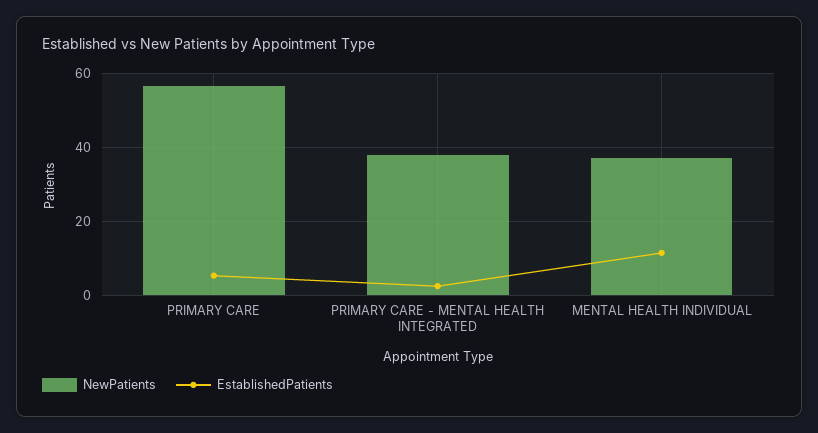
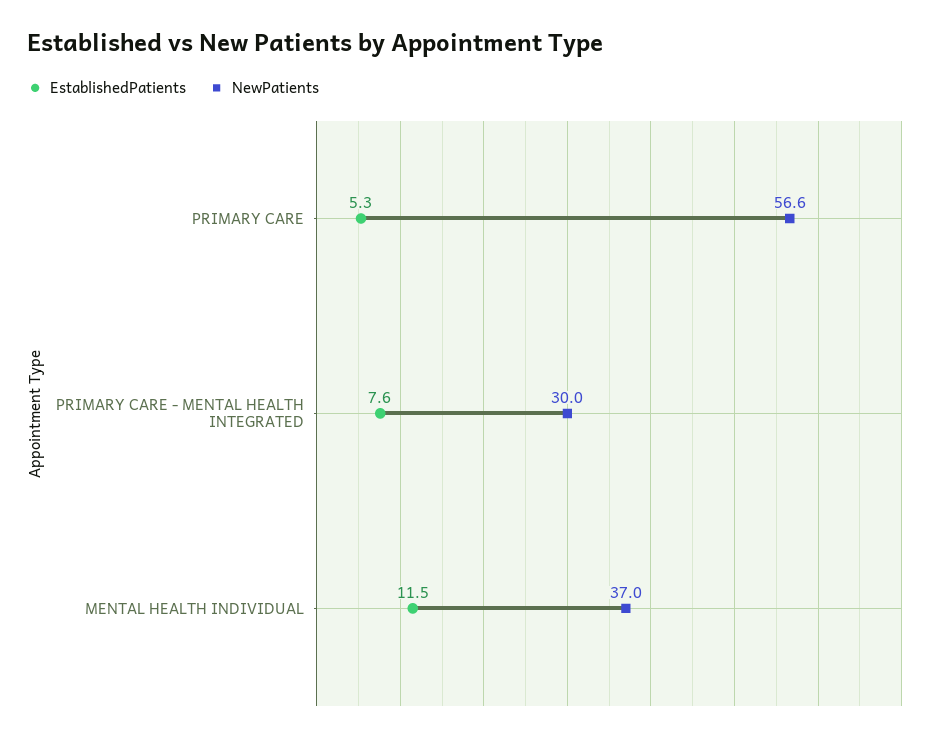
NewPatients, PRIMARY CARE - MENTAL HEALTH INTEGRATED: 38 -> 30
EstablishedPatients, PRIMARY CARE - MENTAL HEALTH INTEGRATED: 2 -> 7.6

